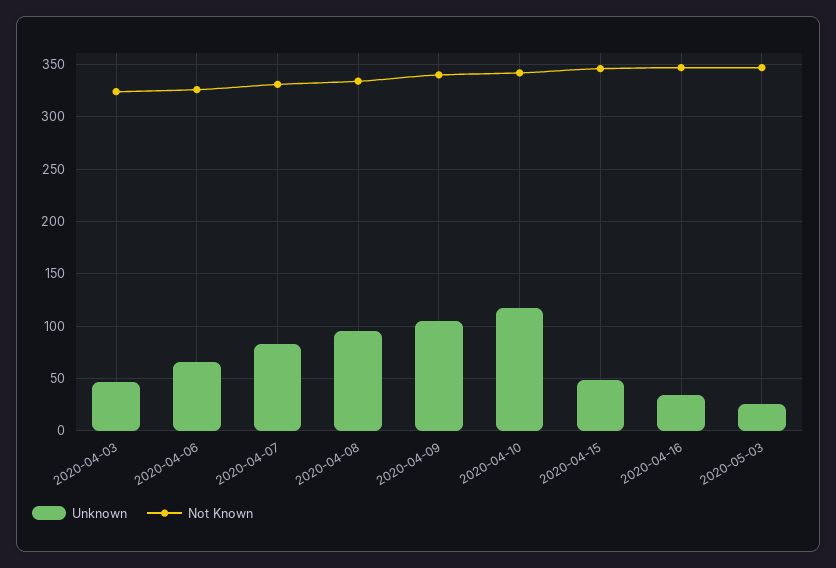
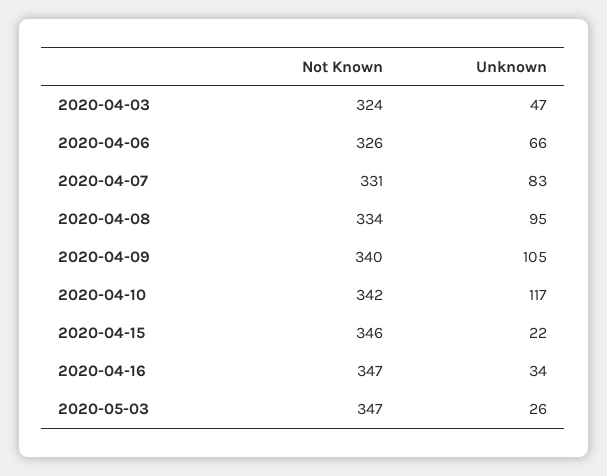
Unknown, 2020-04-15: 50 -> 22

